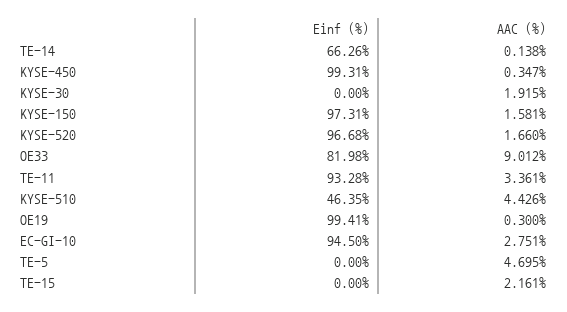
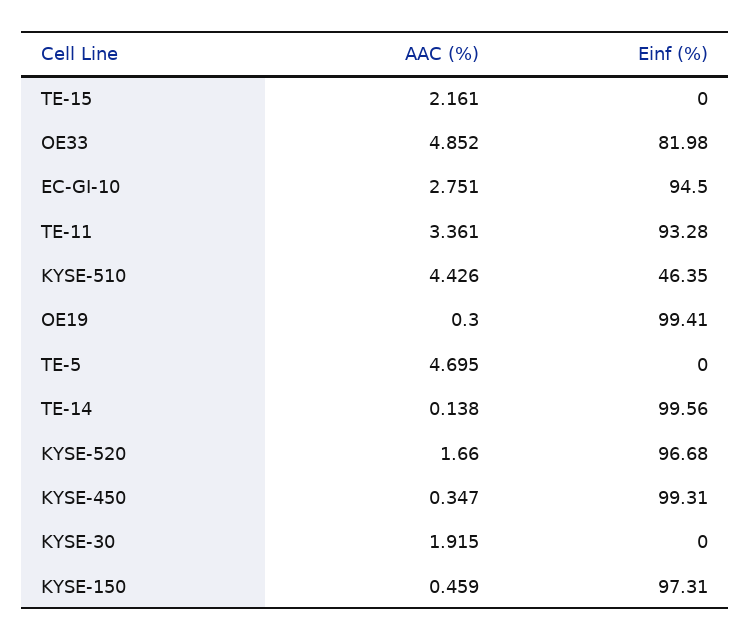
Einf (%), TE-14: 66.26 -> 99.56
AAC (%), KYSE-150: 1.581 -> 0.459
AAC (%), OE33: 9.012 -> 4.852

